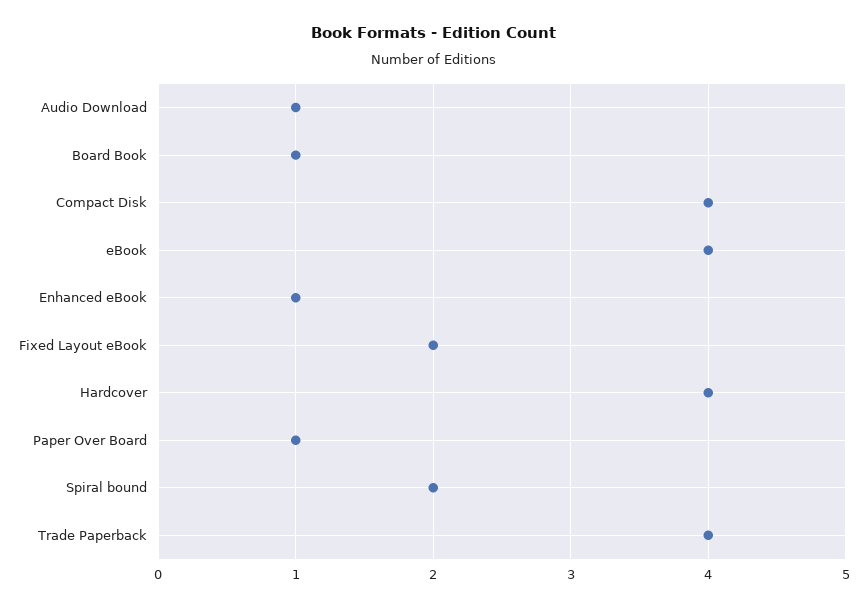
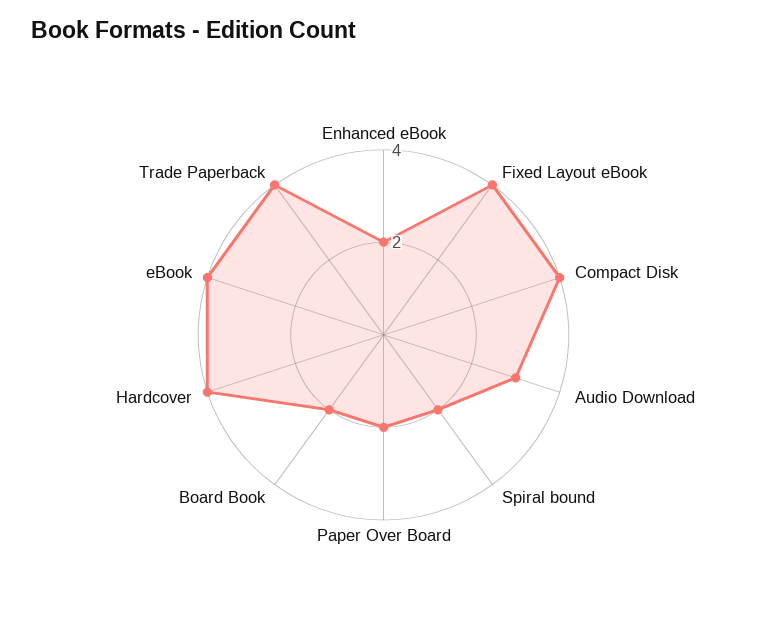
Audio Download: 1 -> 3
Board Book: 1 -> 2
Enhanced eBook: 1 -> 2
Fixed Layout eBook: 2 -> 4
Paper Over Board: 1 -> 2

